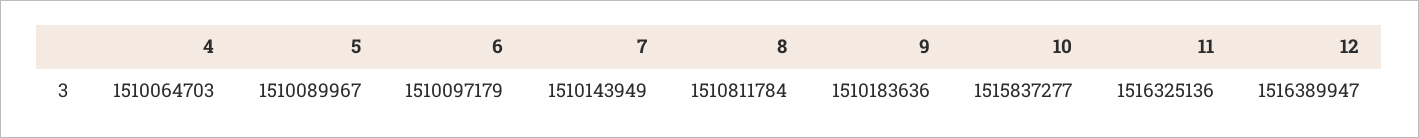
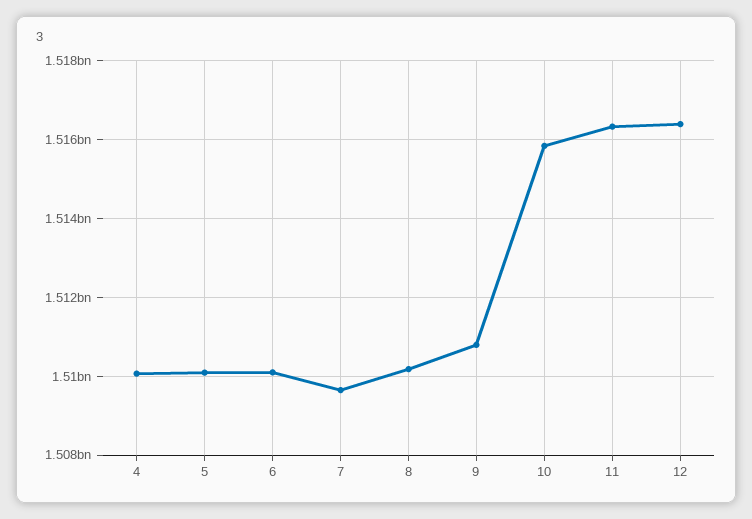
7: 1510143949 -> 1509600000
8: 1510811784 -> 1510200000
9: 1510183636 -> 1510800000

